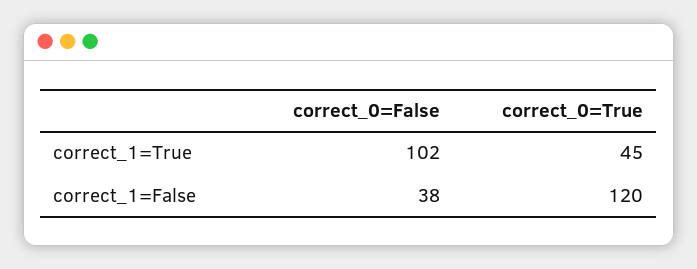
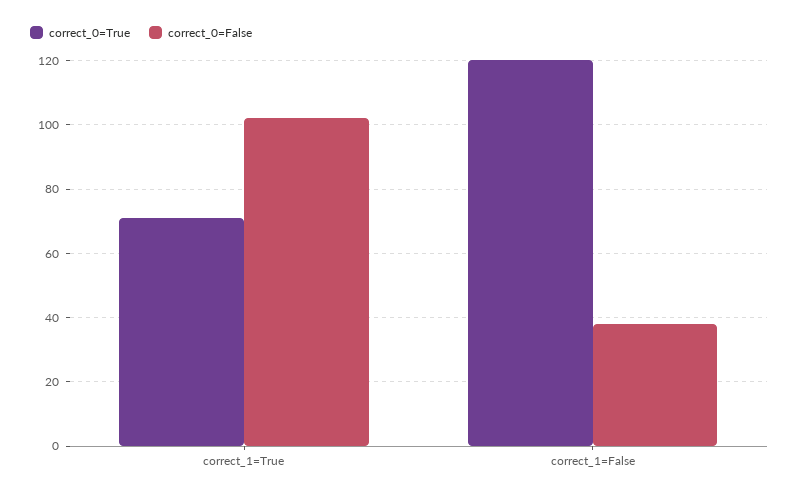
correct_0=True, correct_1=True: 45 -> 70

